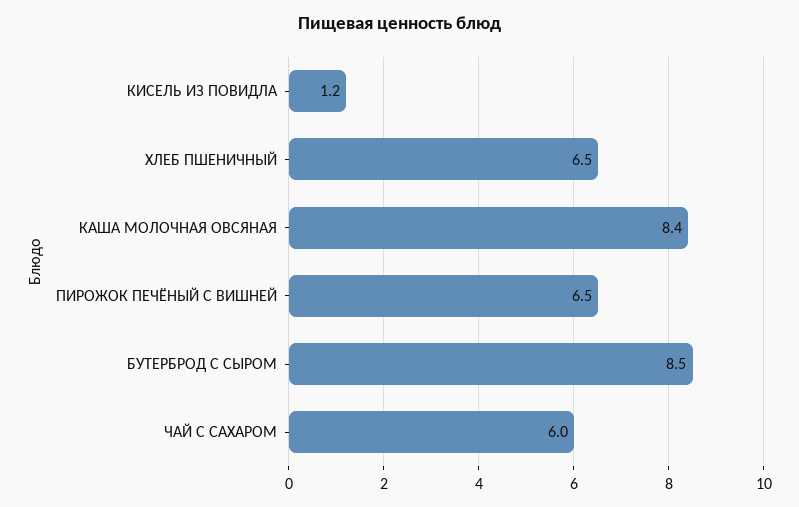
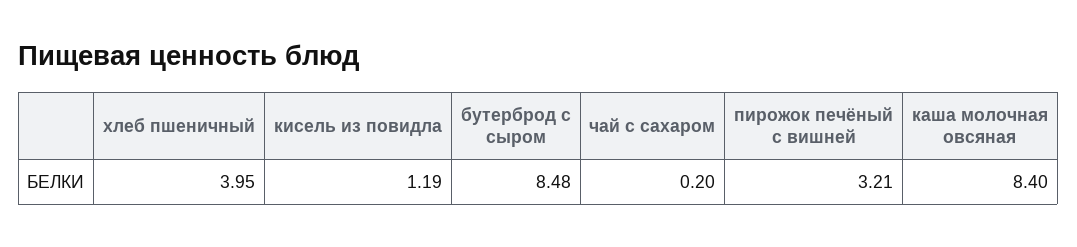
ХЛЕБ ПШЕНИЧНЫЙ: 6.5 -> 3.95
ПИРОЖОК ПЕЧЁНЫЙ С ВИШНЕЙ: 6.5 -> 3.21
ЧАЙ С САХАРОМ: 6 -> 0.2

